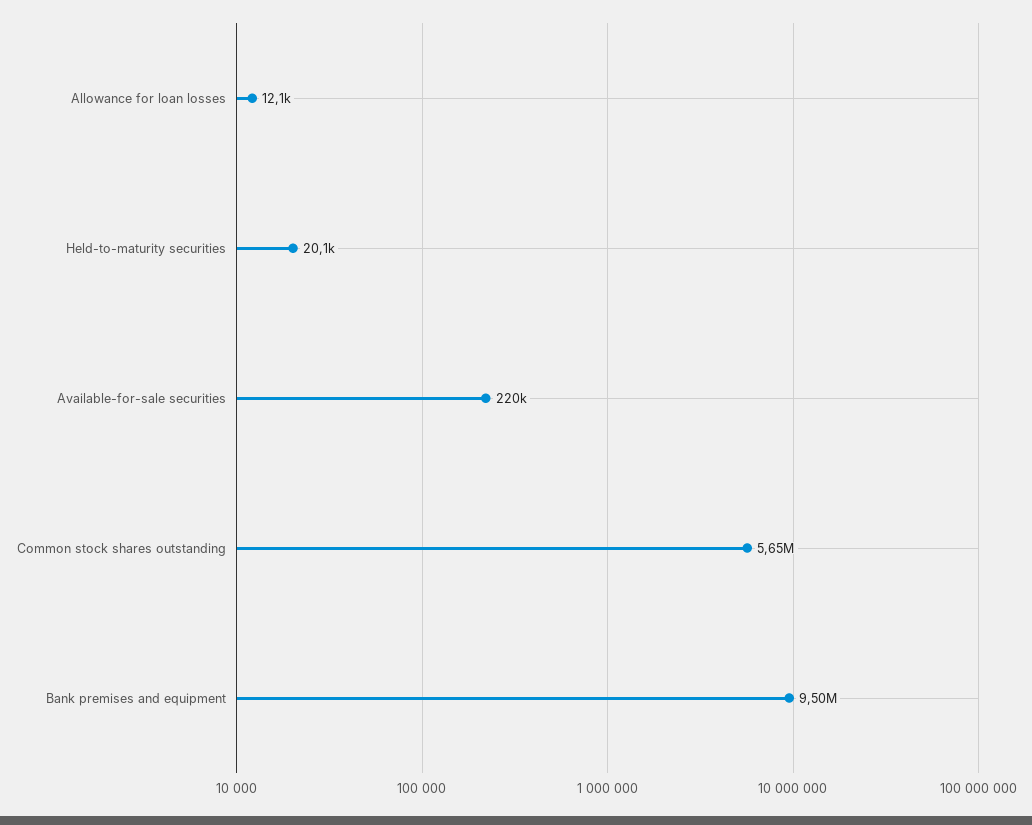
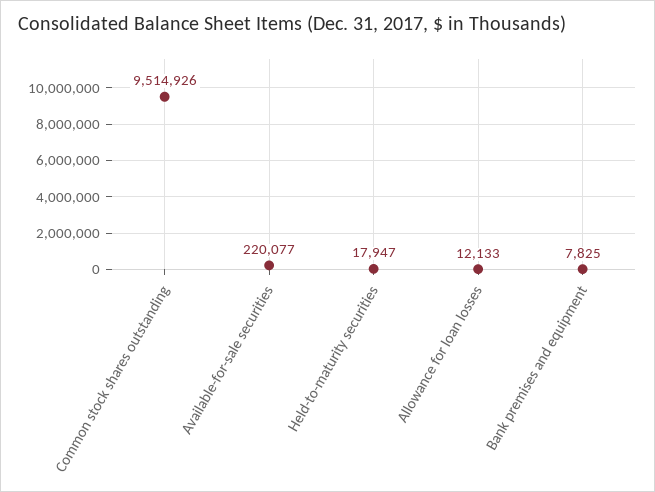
Held-to-maturity securities: 20100 -> 17947
Common stock shares outstanding: 5650000 -> 9514926
Bank premises and equipment: 9500000 -> 7825

